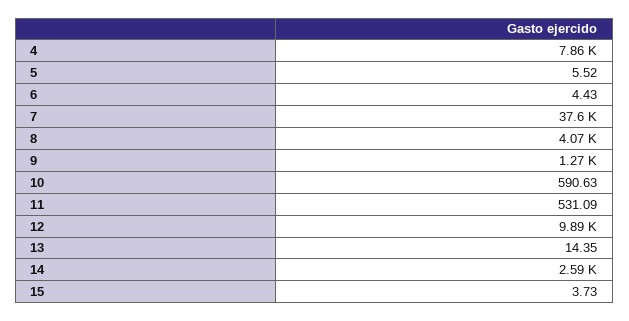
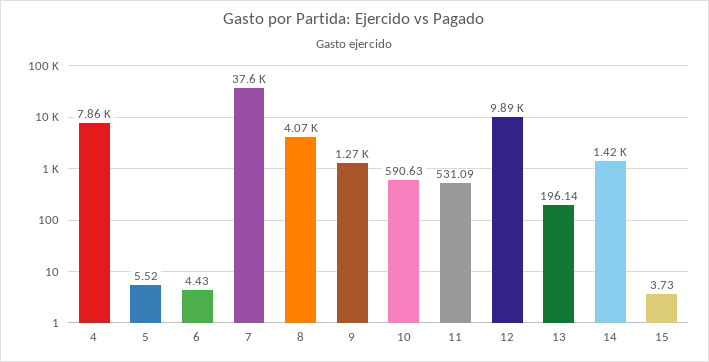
13: 14.35 -> 196.14
14: 2590 -> 1420

